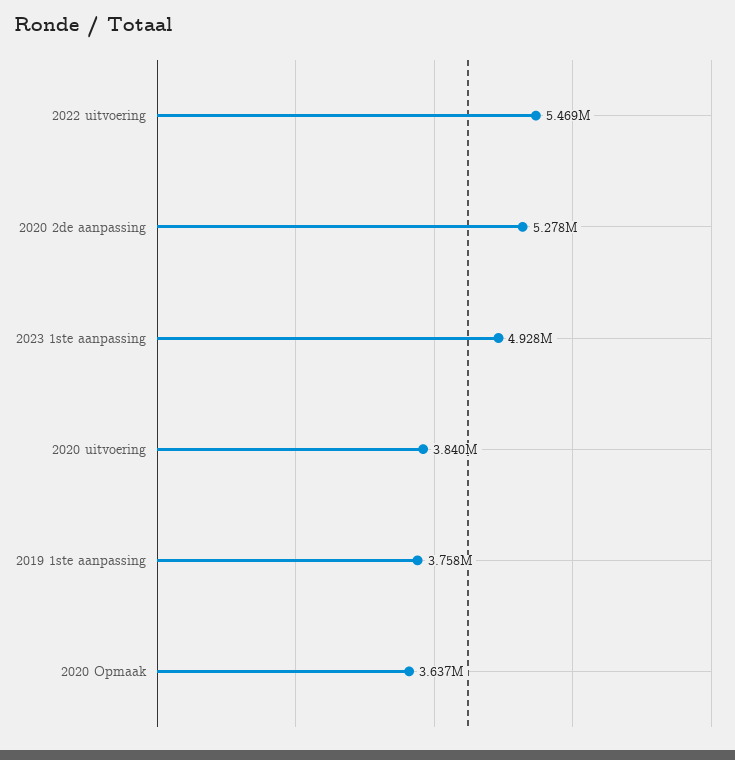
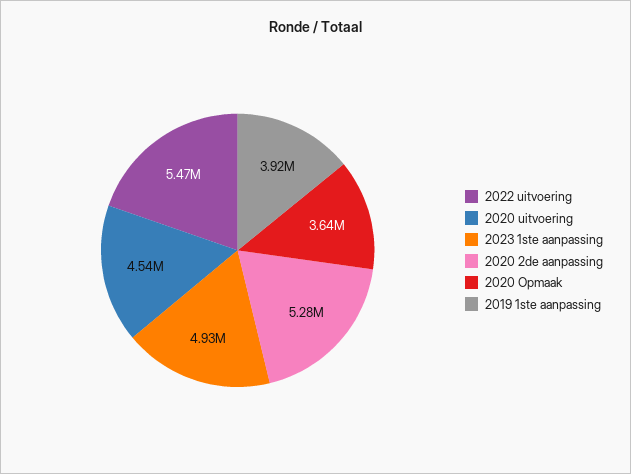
2020 uitvoering: 3840000 -> 4540000
2019 1ste aanpassing: 3758000 -> 3920000

